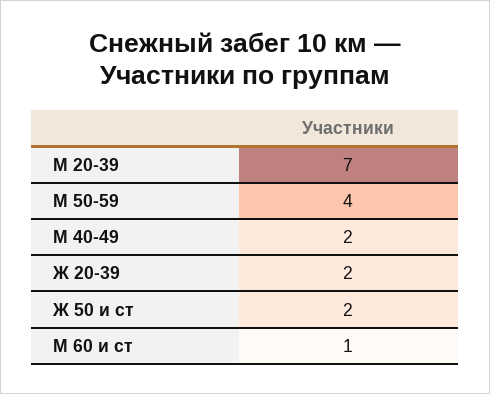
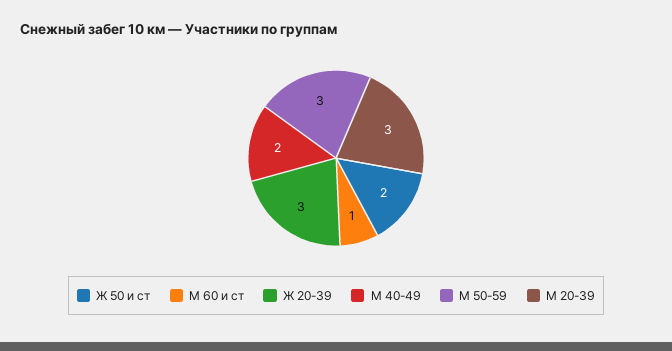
М 20-39: 7 -> 3
М 50-59: 4 -> 3
Ж 20-39: 2 -> 3

